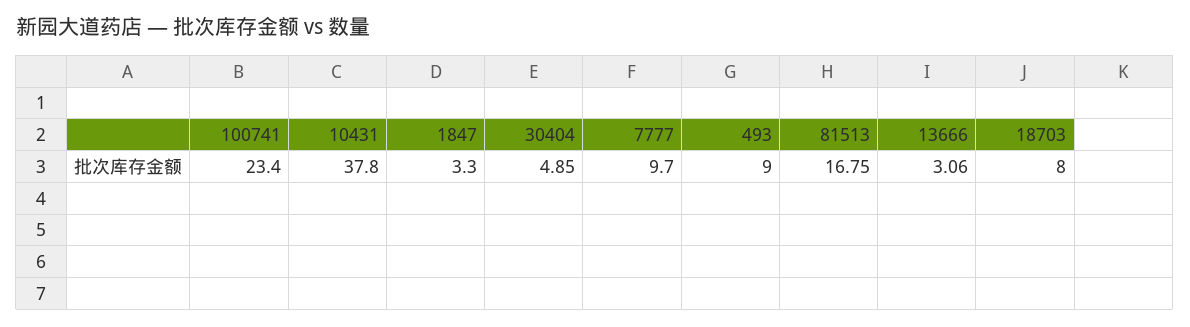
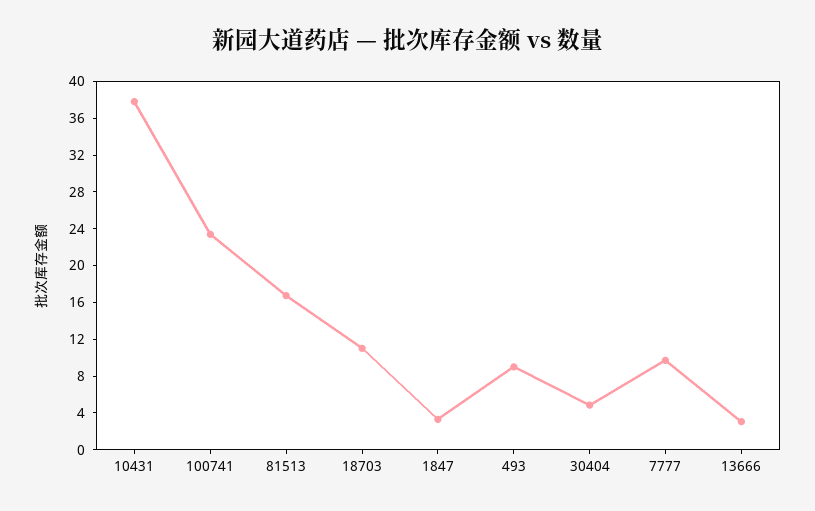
18703: 8 -> 11

